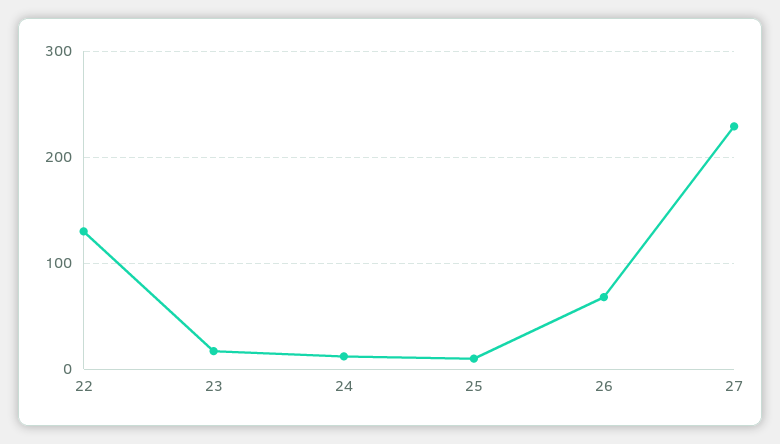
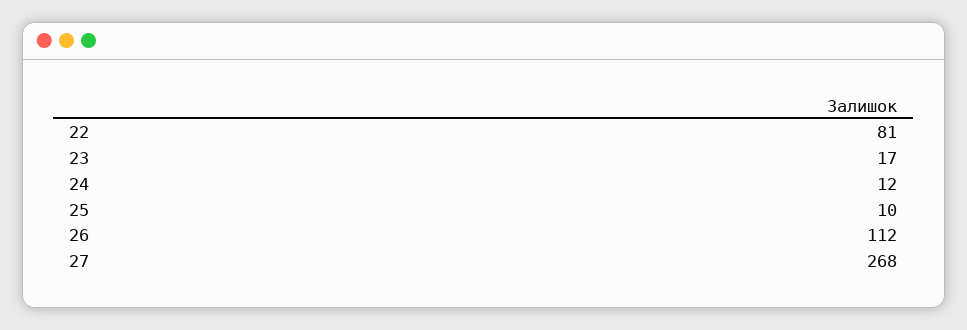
22: 130 -> 81
26: 70 -> 112
27: 230 -> 268

